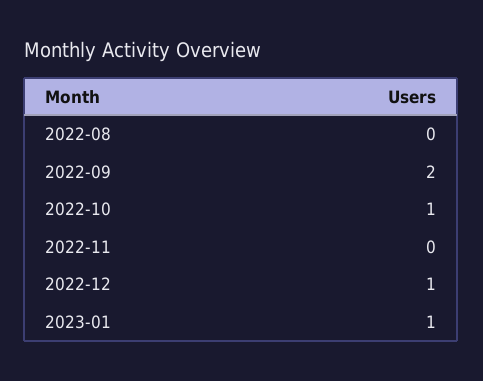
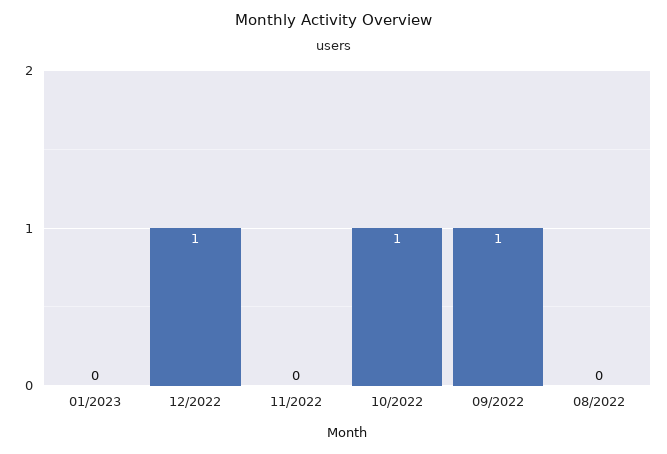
2022-09: 2 -> 1
2023-01: 1 -> 0

